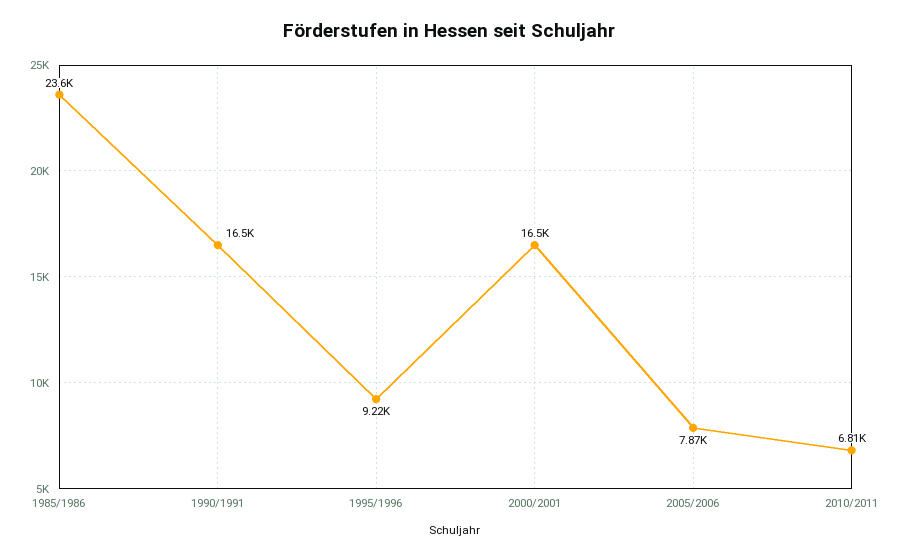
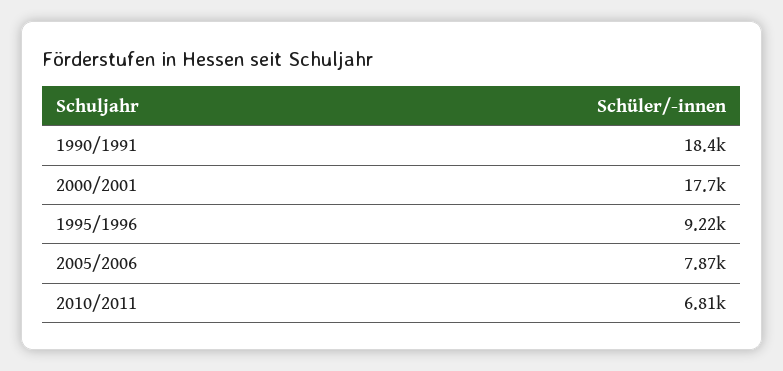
1985/1986: 23600 -> none
1990/1991: 16500 -> 18400
2000/2001: 16500 -> 17700

